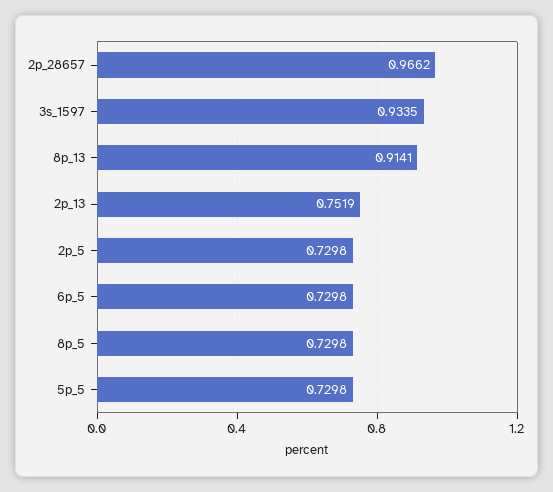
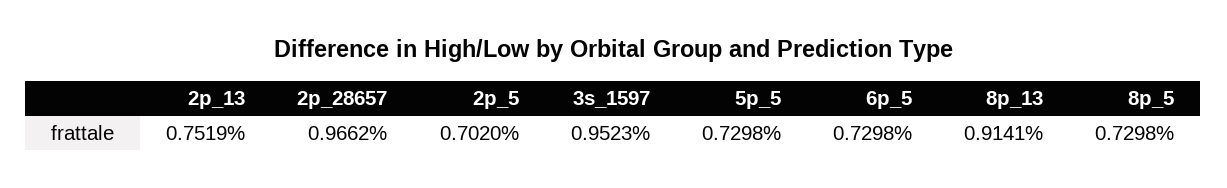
3s_1597: 0.9335 -> 0.9523
2p_5: 0.7298 -> 0.702

